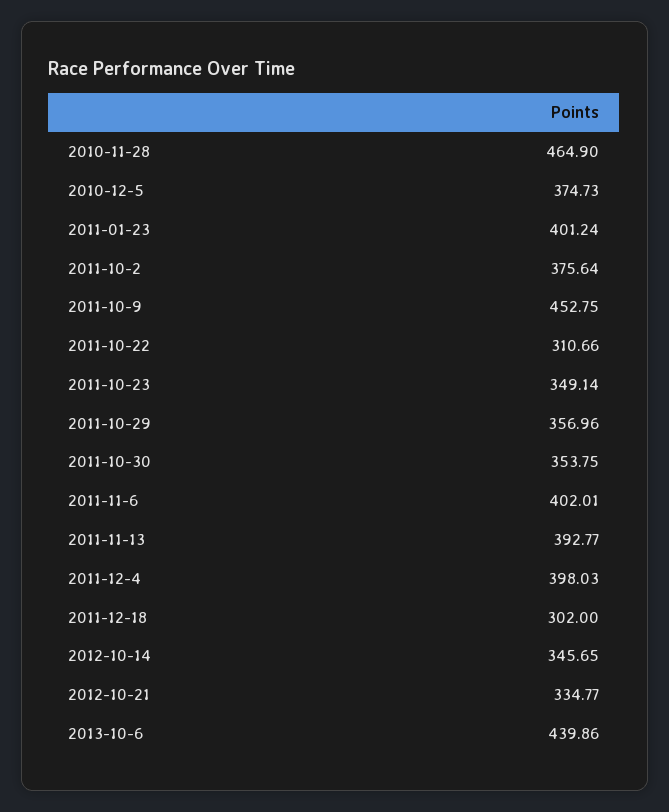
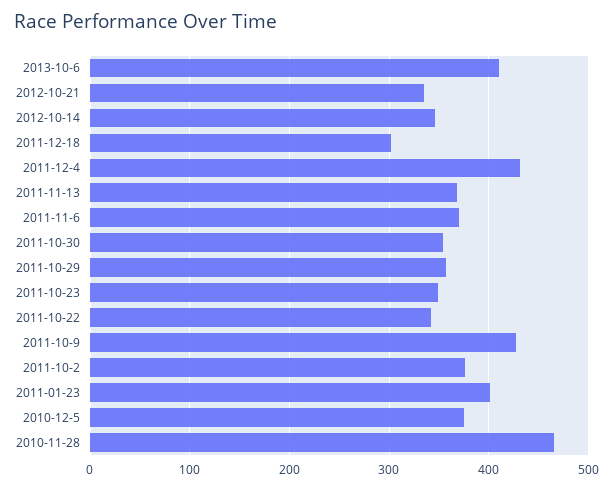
2011-10-9: 452.75 -> 430
2011-10-22: 310.66 -> 340
2011-11-6: 402.01 -> 370
2011-11-13: 392.77 -> 370
2011-12-4: 398.03 -> 430
2013-10-6: 439.86 -> 410

